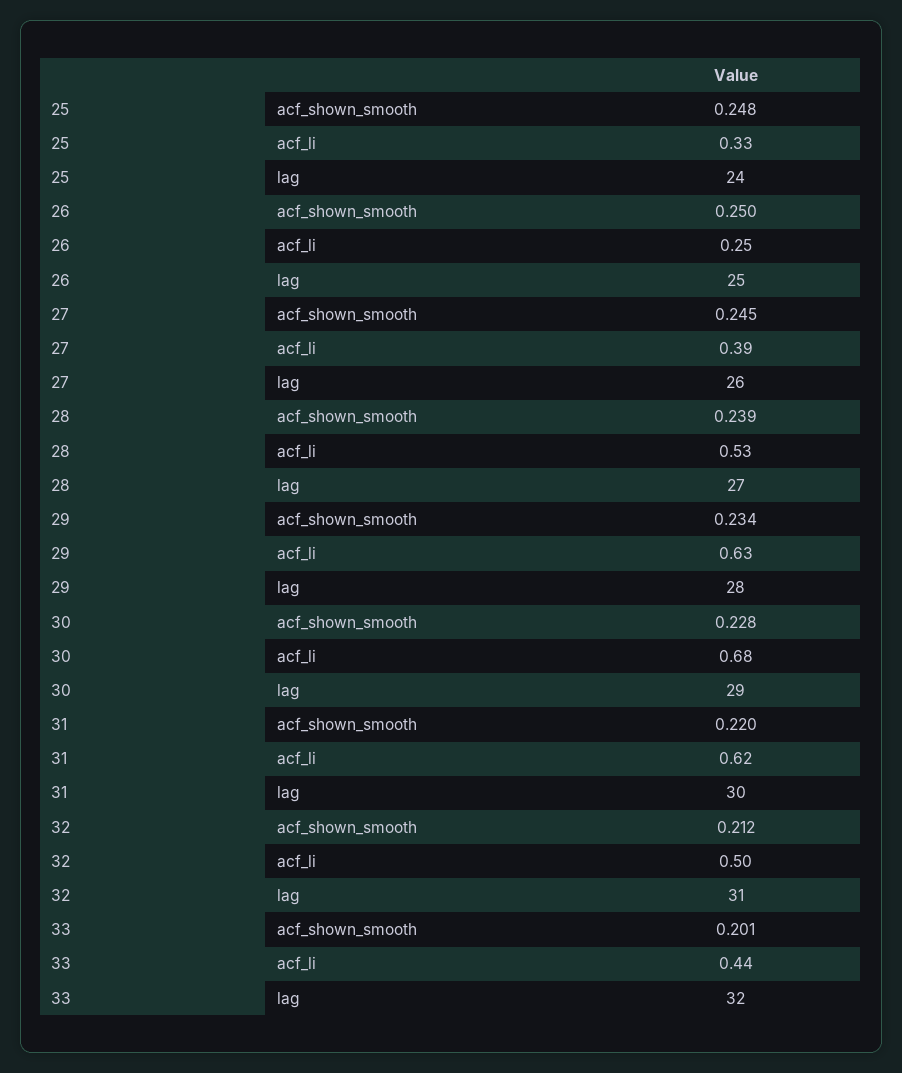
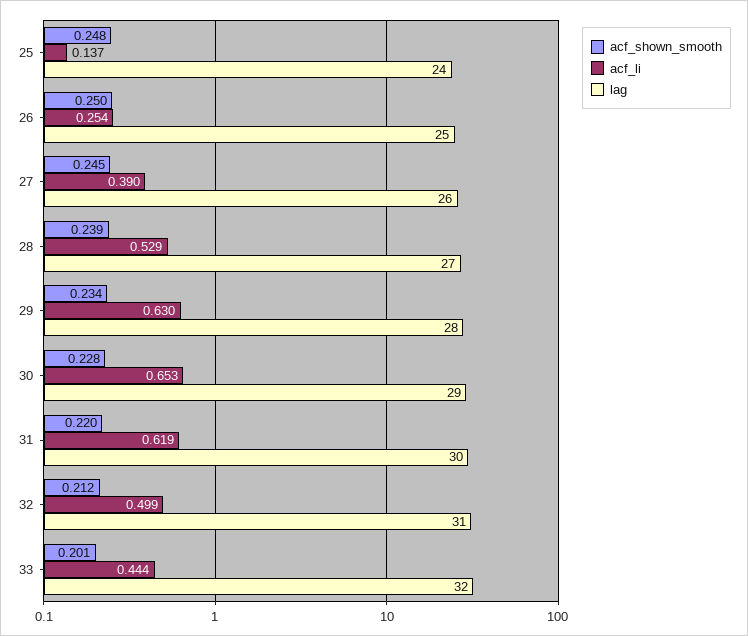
acf_li, 25: 0.33 -> 0.137
acf_li, 30: 0.68 -> 0.653

